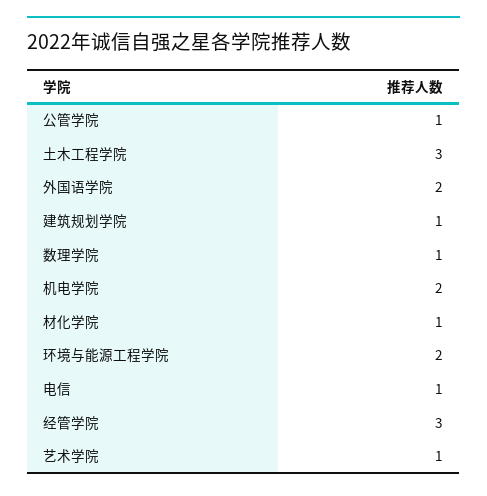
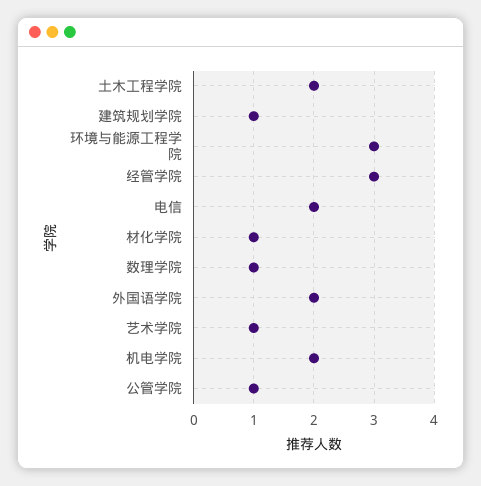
土木工程学院: 3 -> 2
环境与能源工程学院: 2 -> 3
电信: 1 -> 2

